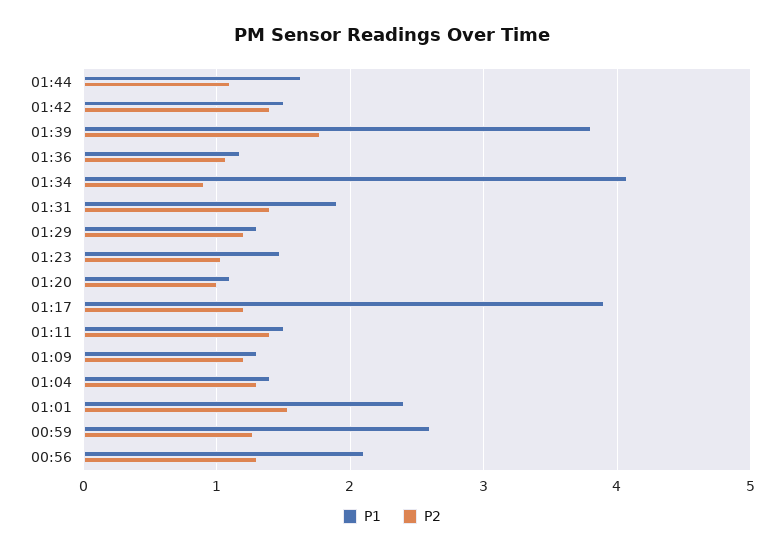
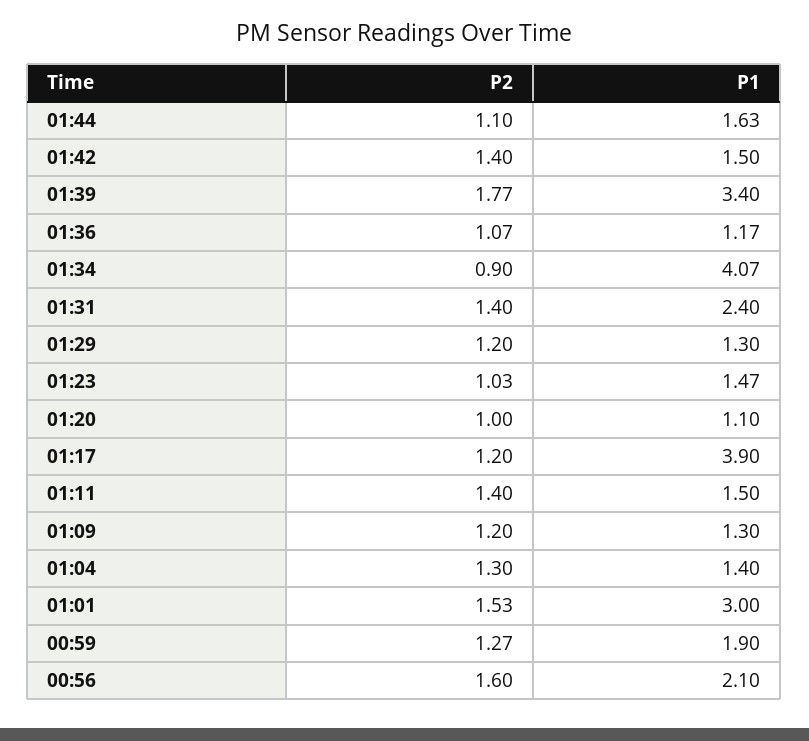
P1, 01:39: 3.8 -> 3.4
P1, 01:31: 1.9 -> 2.4
P1, 01:01: 2.4 -> 3
P1, 00:59: 2.6 -> 1.9
P2, 00:56: 1.3 -> 1.6

